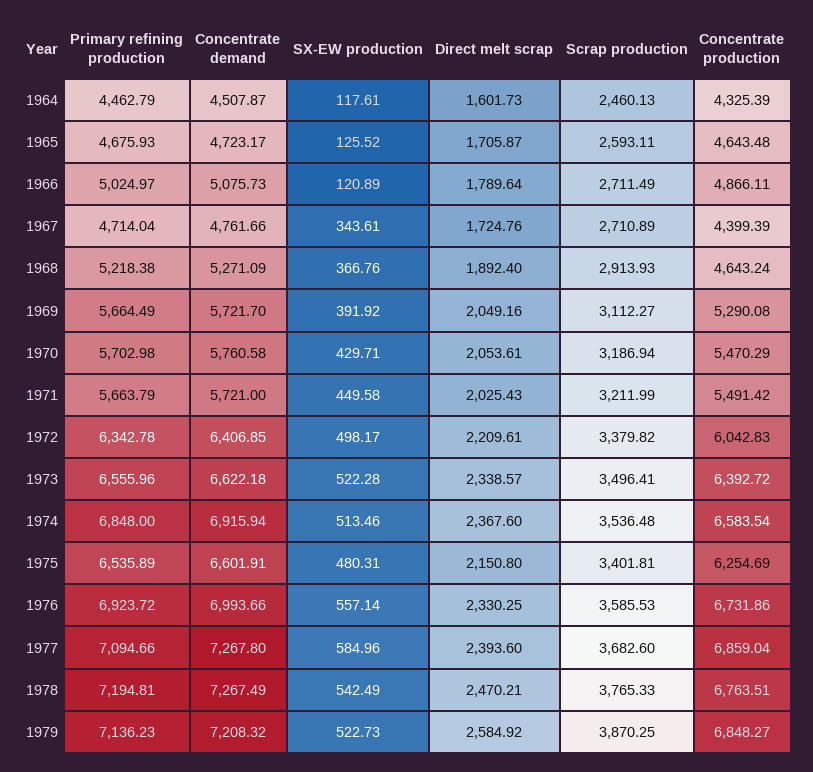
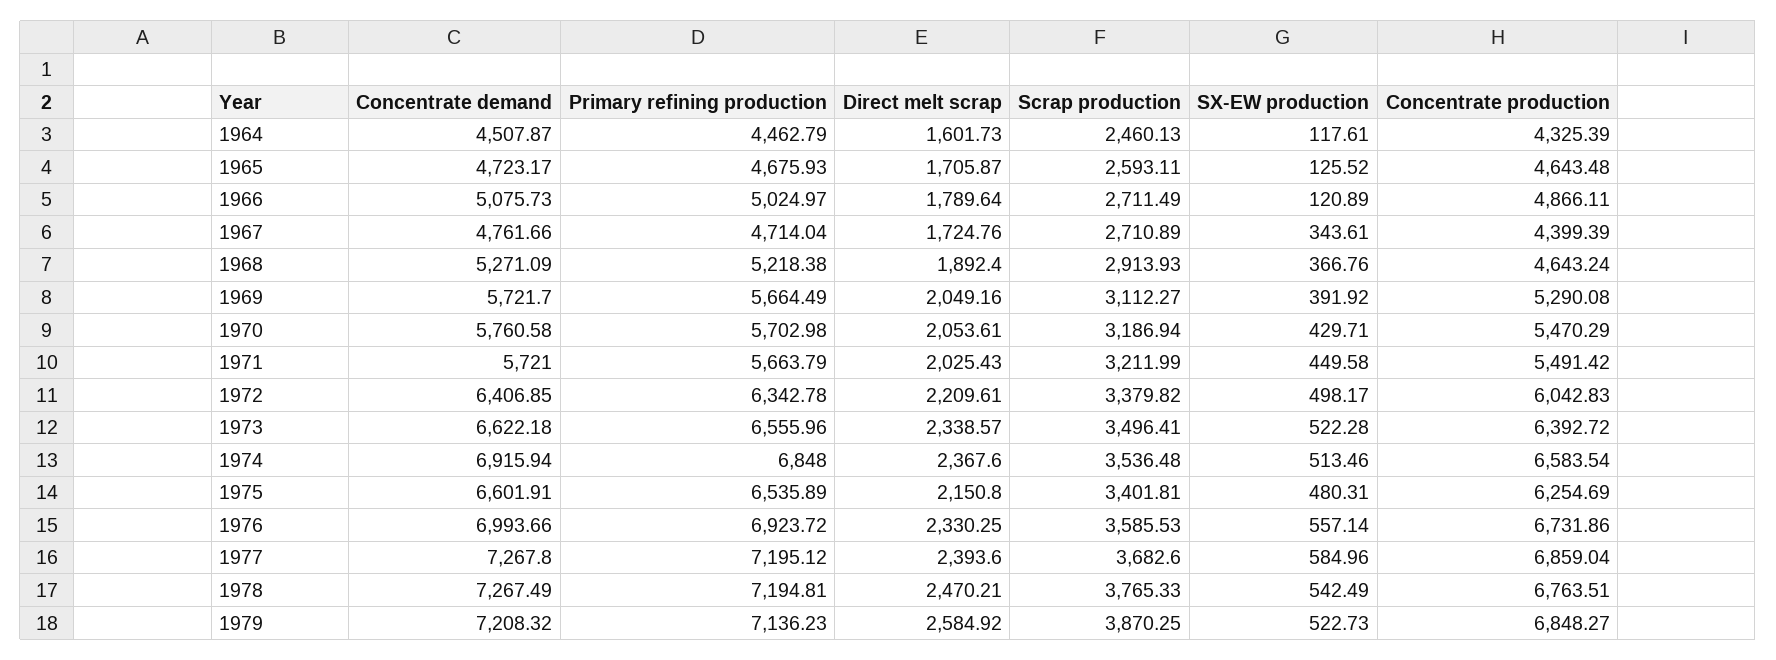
Primary refining production, 1977: 7094.66 -> 7195.12

